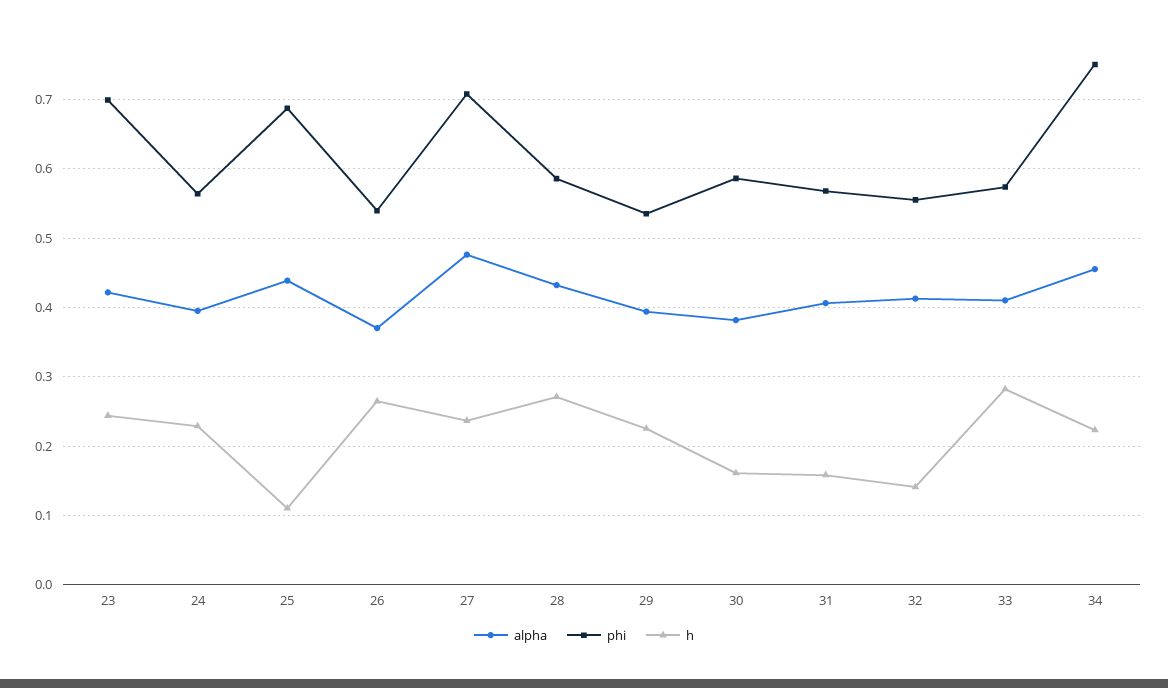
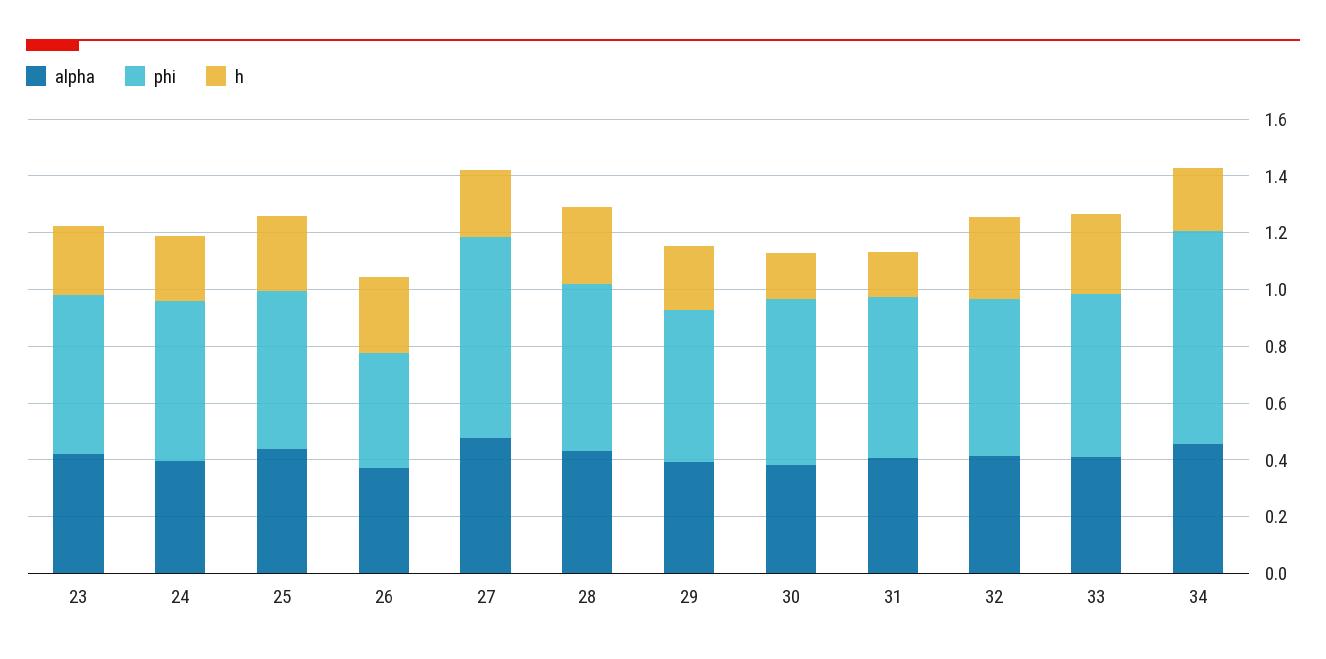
phi, 23: 0.7 -> 0.55
phi, 25: 0.69 -> 0.55
h, 25: 0.11 -> 0.25
phi, 26: 0.54 -> 0.4
h, 32: 0.14 -> 0.3

